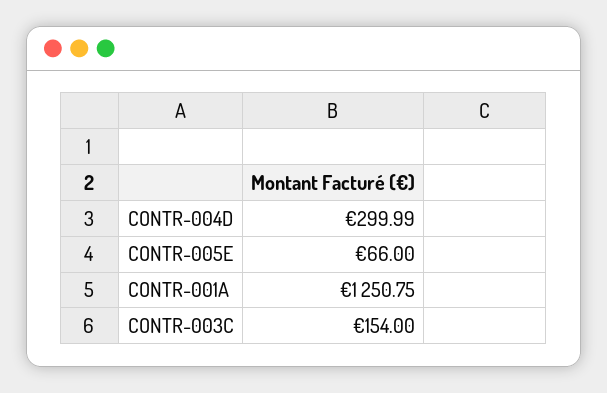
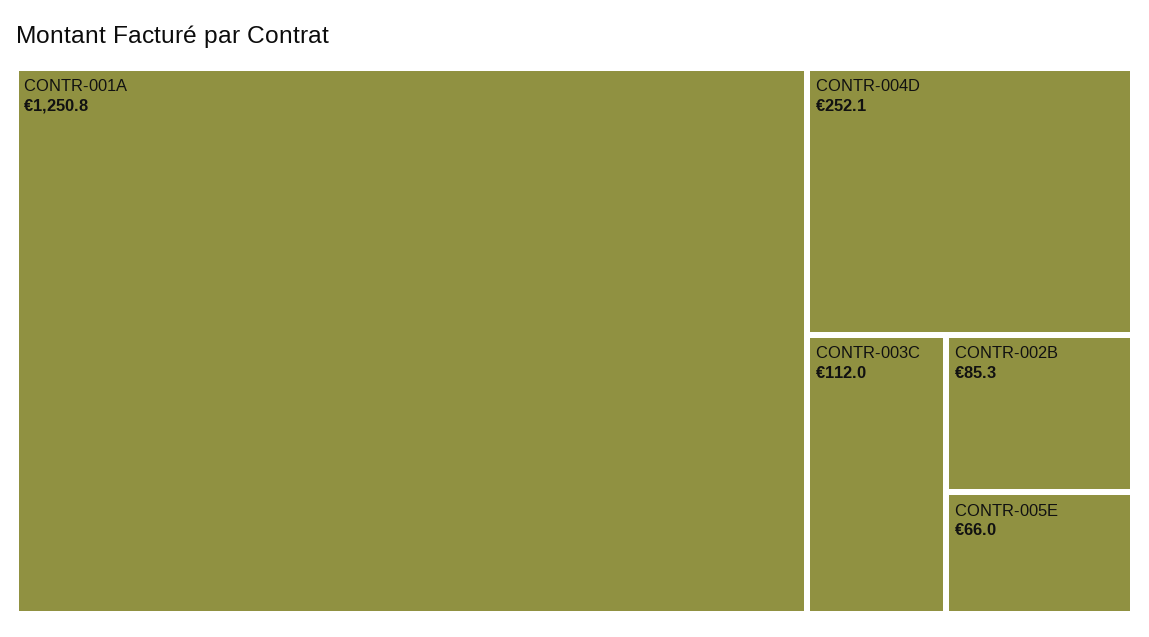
CONTR-004D: 299.99 -> 252.1
CONTR-003C: 154 -> 112
CONTR-002B: none -> 85.3

